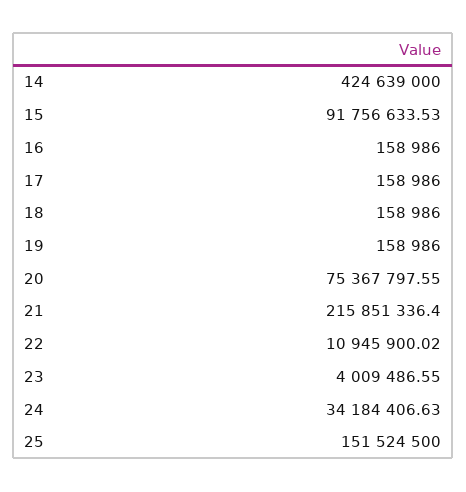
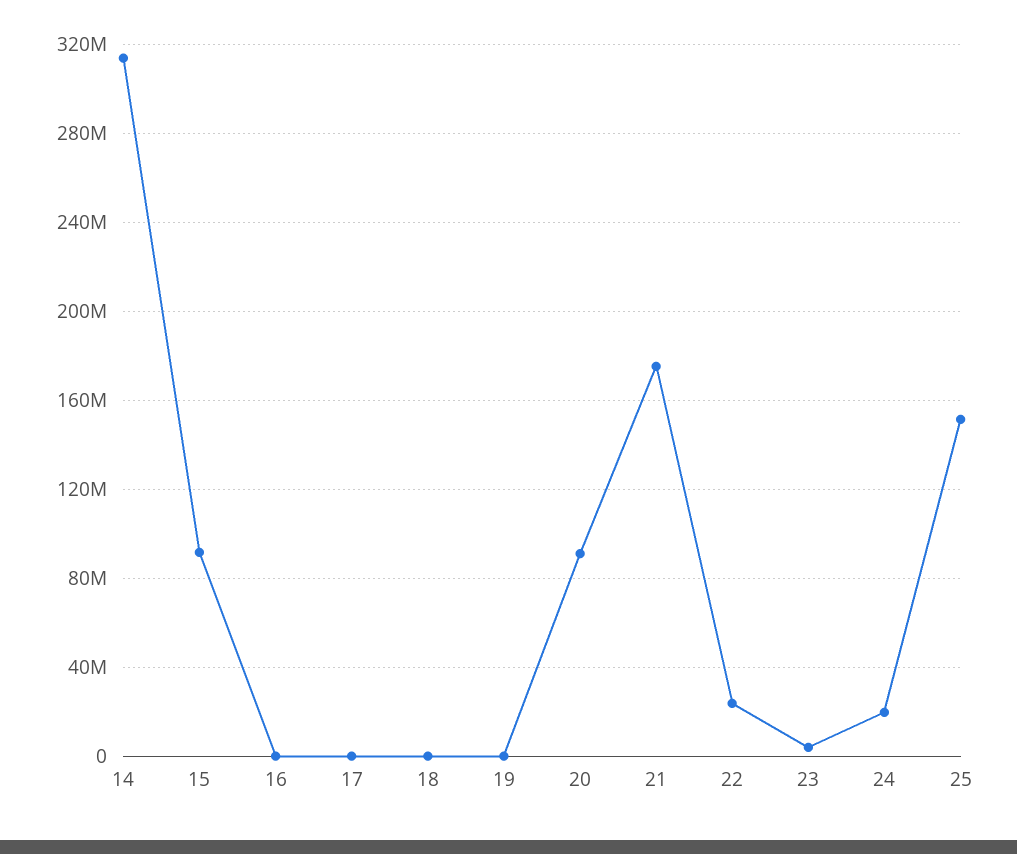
14: 424639000 -> 315000000
20: 75367797.55 -> 90000000
21: 215851336.4 -> 175000000
22: 10945900.02 -> 25000000
24: 34184406.63 -> 20000000

